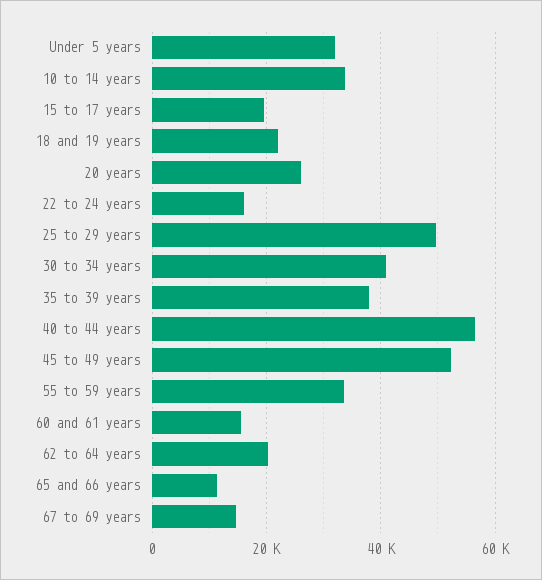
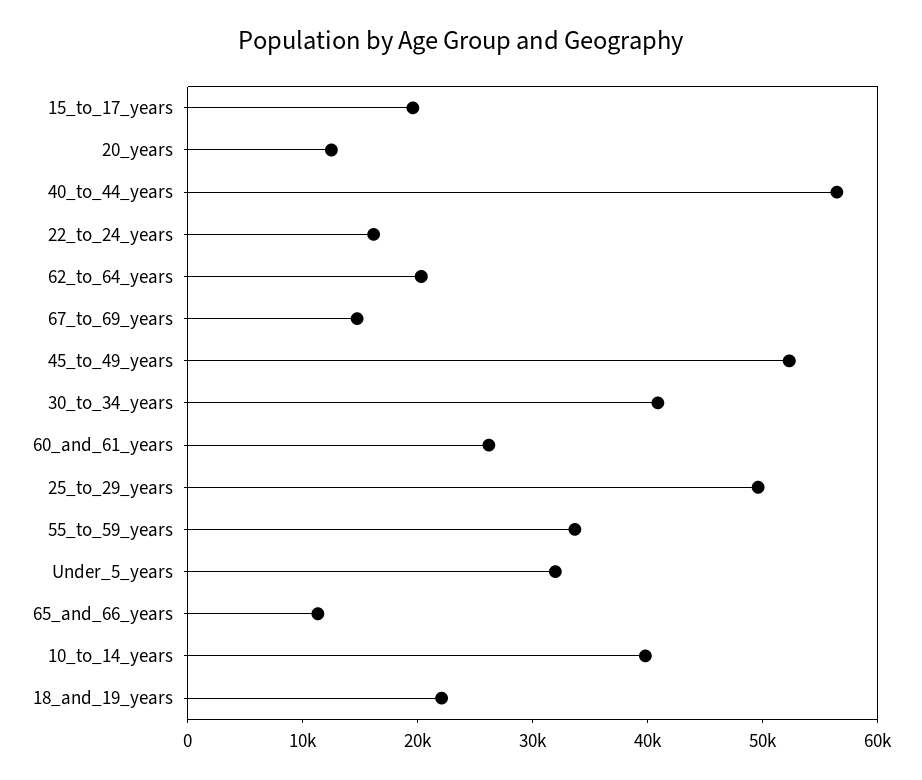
10 to 14 years: 34000 -> 40000
20 years: 26000 -> 12000
35 to 39 years: 38000 -> none
60 and 61 years: 16000 -> 26000

